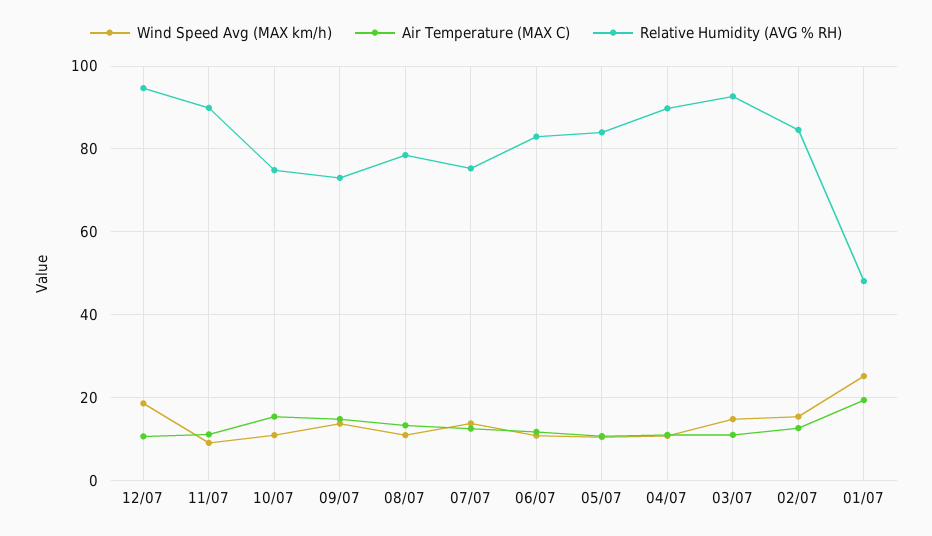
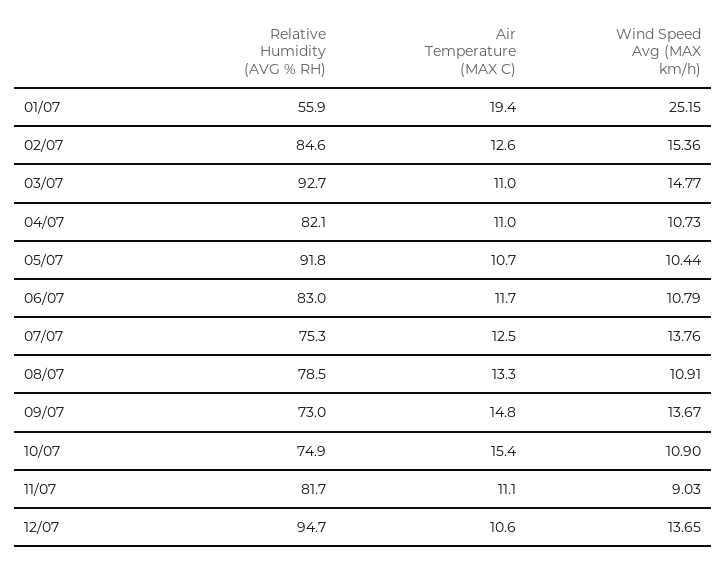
Wind Speed Avg (MAX km/h), 12/07: 18 -> 13.65
Relative Humidity (AVG % RH), 11/07: 90 -> 81.7
Relative Humidity (AVG % RH), 05/07: 84 -> 91.8
Relative Humidity (AVG % RH), 04/07: 90 -> 82.1
Relative Humidity (AVG % RH), 01/07: 48 -> 55.9

